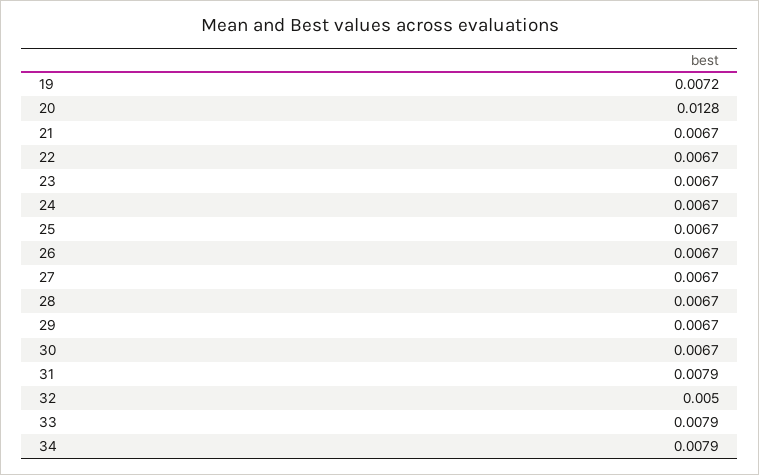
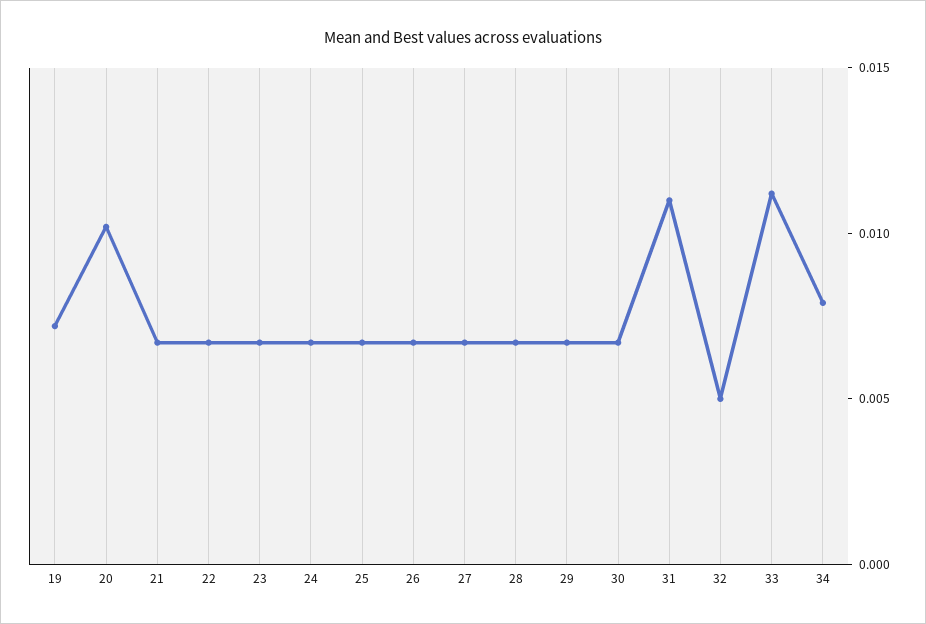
20: 0.0128 -> 0.01
31: 0.0079 -> 0.011
33: 0.0079 -> 0.011

